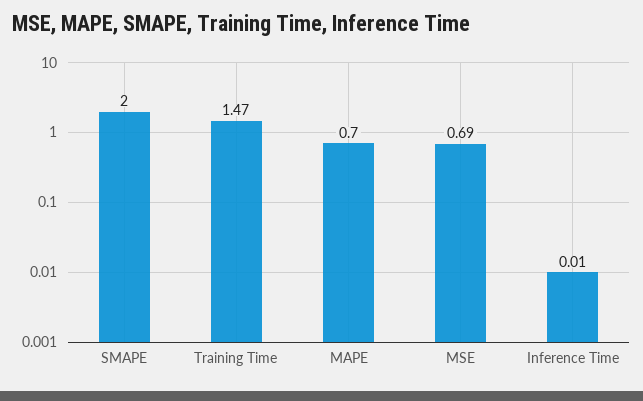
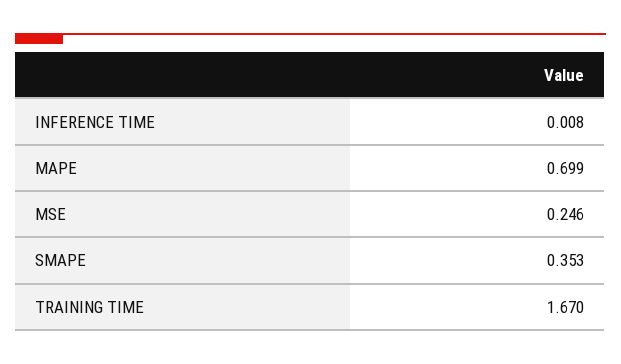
SMAPE: 2 -> 0.353
Training Time: 1.47 -> 1.67
MSE: 0.69 -> 0.246

